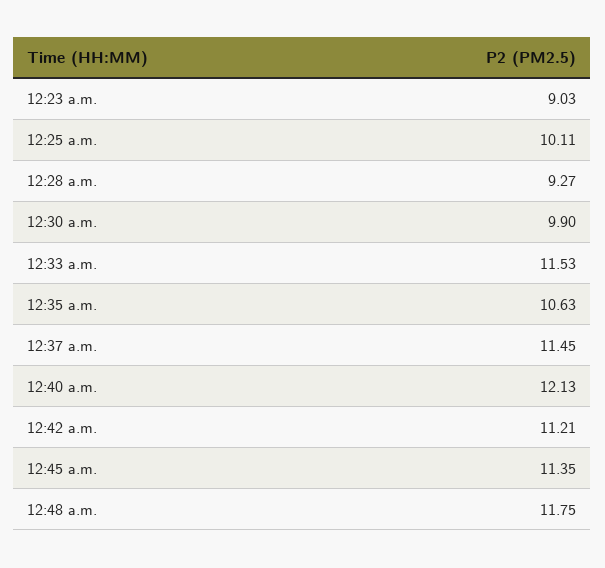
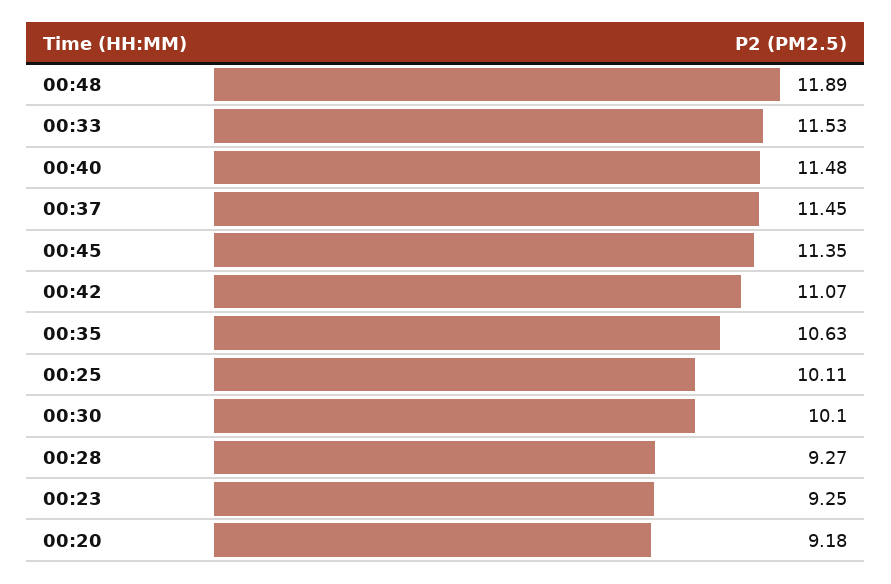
12:23 a.m.: 9.03 -> 9.25
12:30 a.m.: 9.9 -> 10.1
12:40 a.m.: 12.13 -> 11.48
12:42 a.m.: 11.21 -> 11.07
12:48 a.m.: 11.75 -> 11.89
00:20: none -> 9.18

